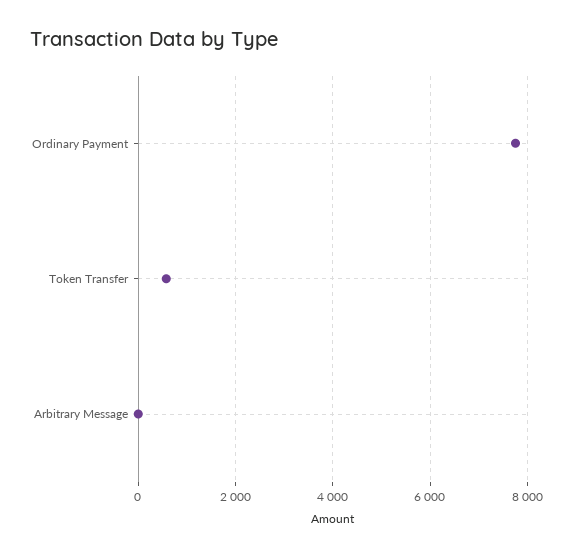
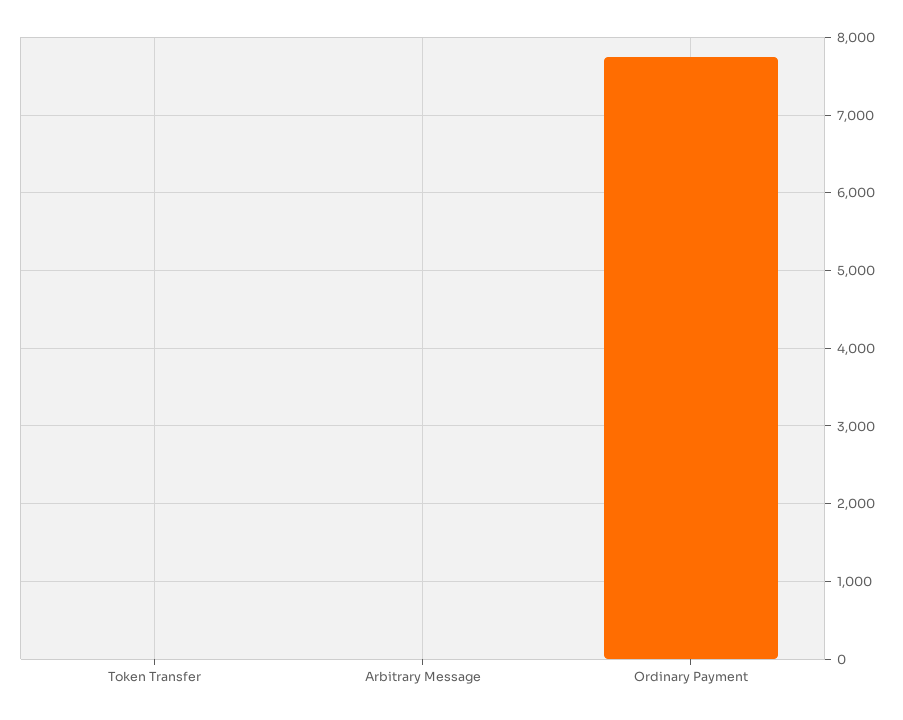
Token Transfer: 600 -> 0

